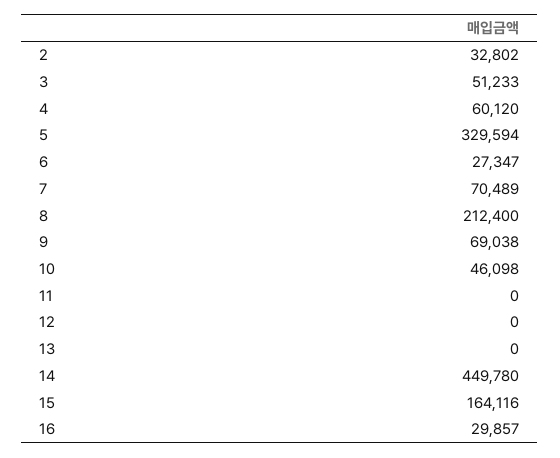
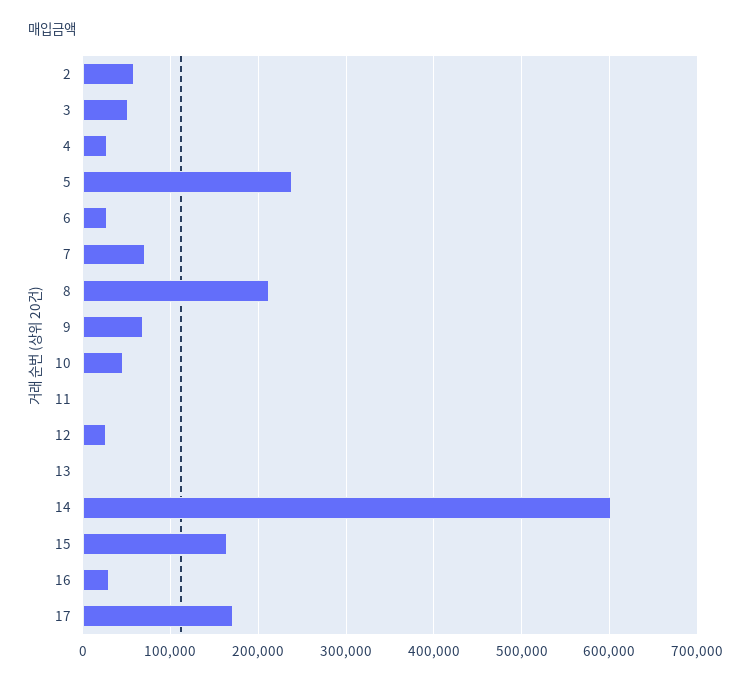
2: 32802 -> 60000
4: 60120 -> 30000
5: 329594 -> 240000
12: 0 -> 30000
14: 449780 -> 600000
17: none -> 170000

